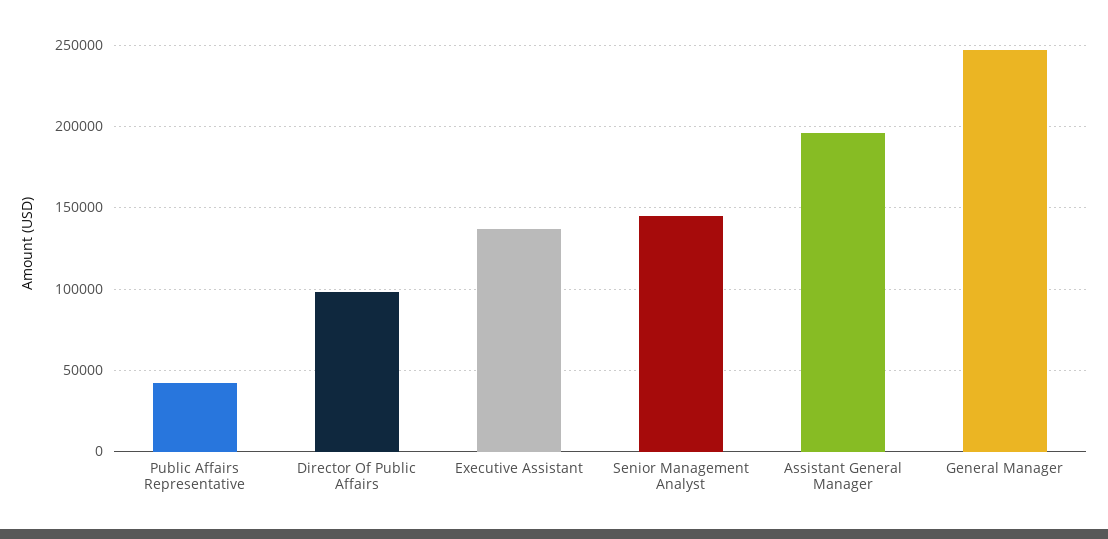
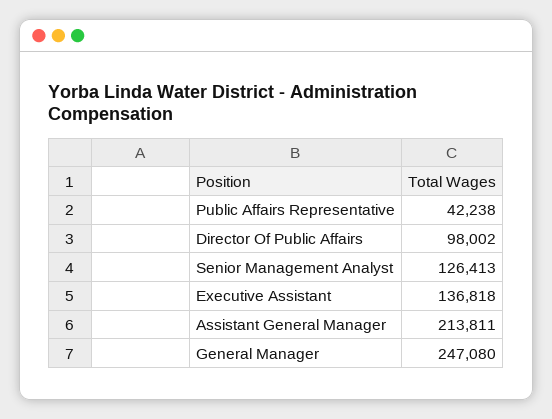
Senior Management Analyst: 145000 -> 126413
Assistant General Manager: 195000 -> 213811

